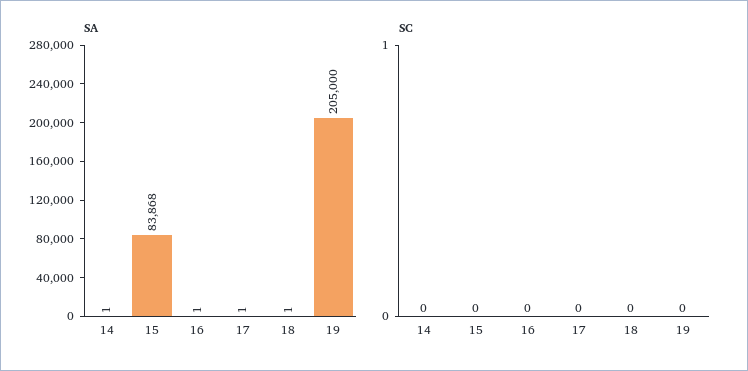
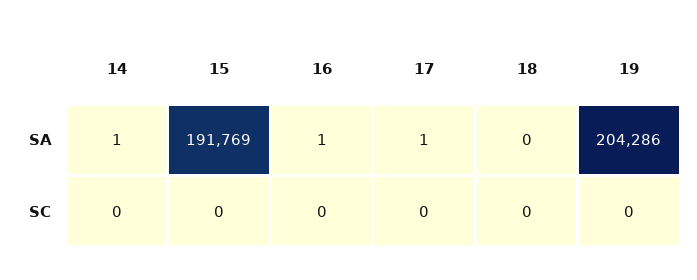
SA, 15: 83868 -> 191769
SA, 18: 1 -> 0
SA, 19: 205000 -> 204286

